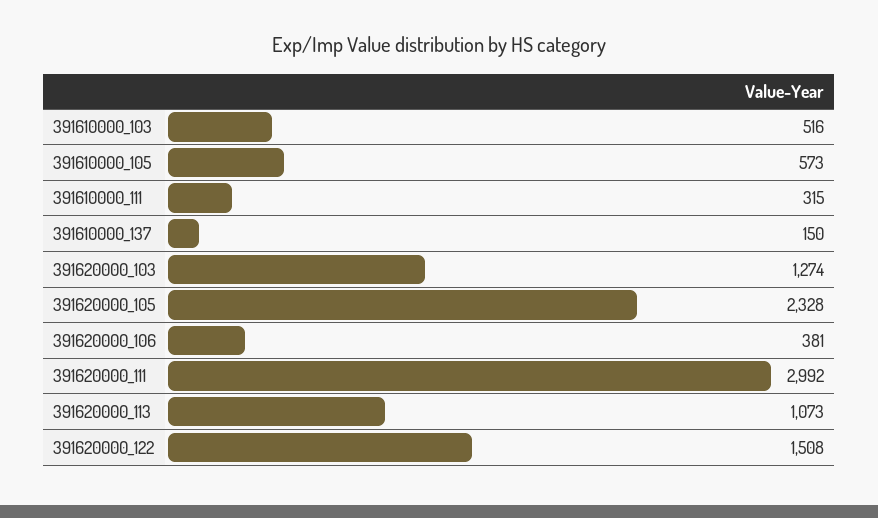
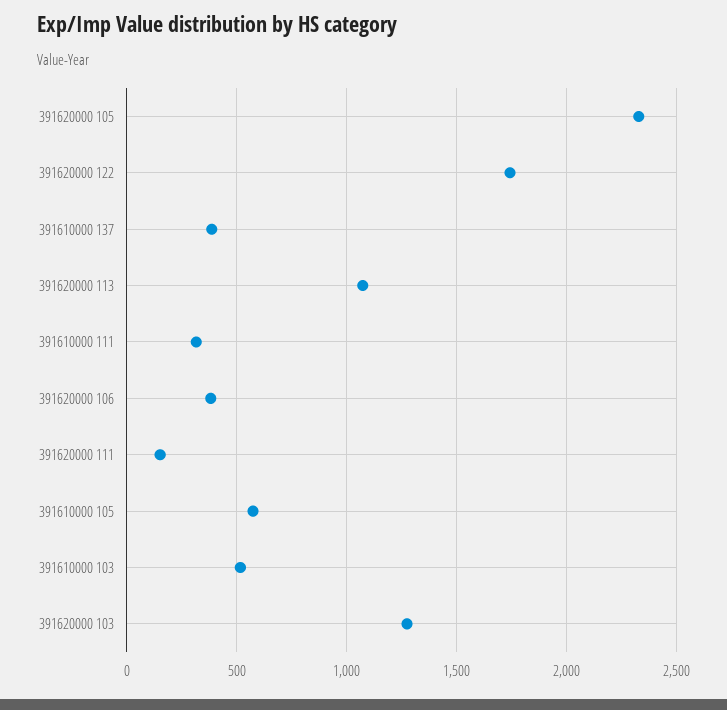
391610000_137: 150 -> 400
391620000_111: 2992 -> 150
391620000_122: 1508 -> 1750

